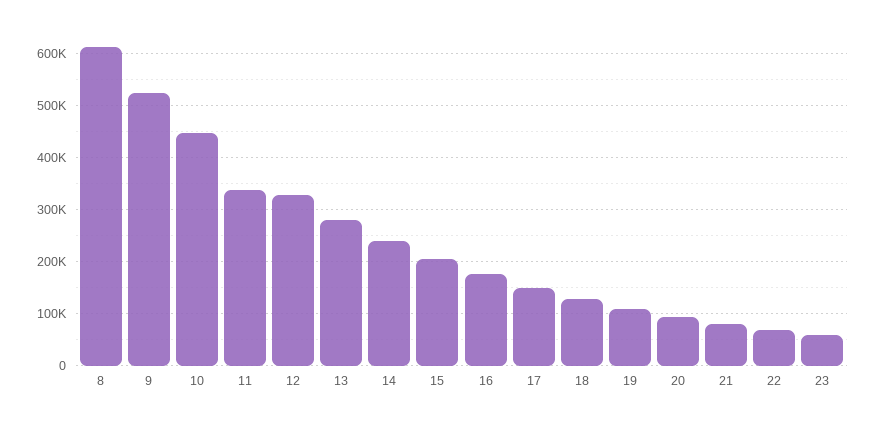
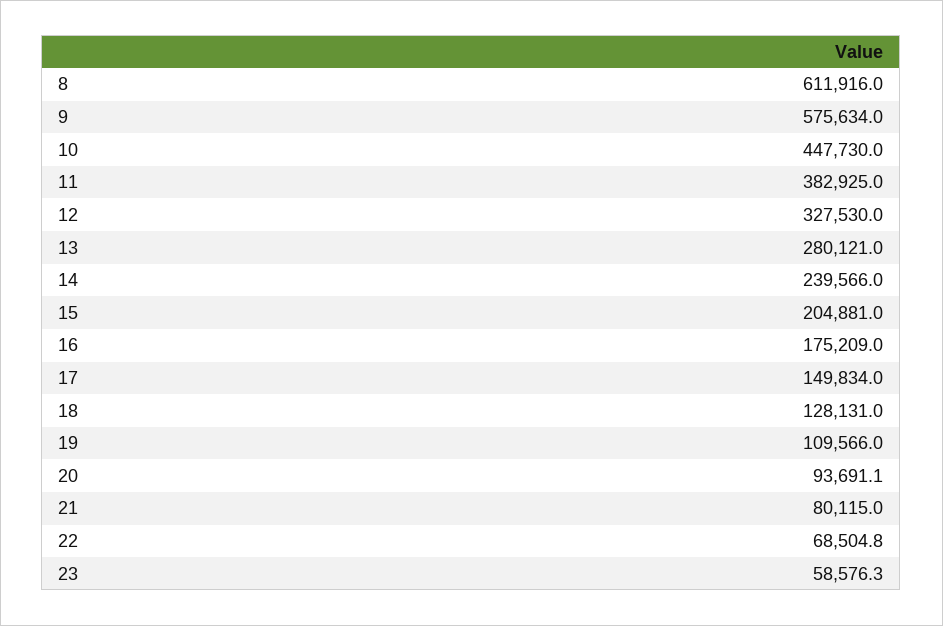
9: 520000 -> 575634
11: 340000 -> 382925

